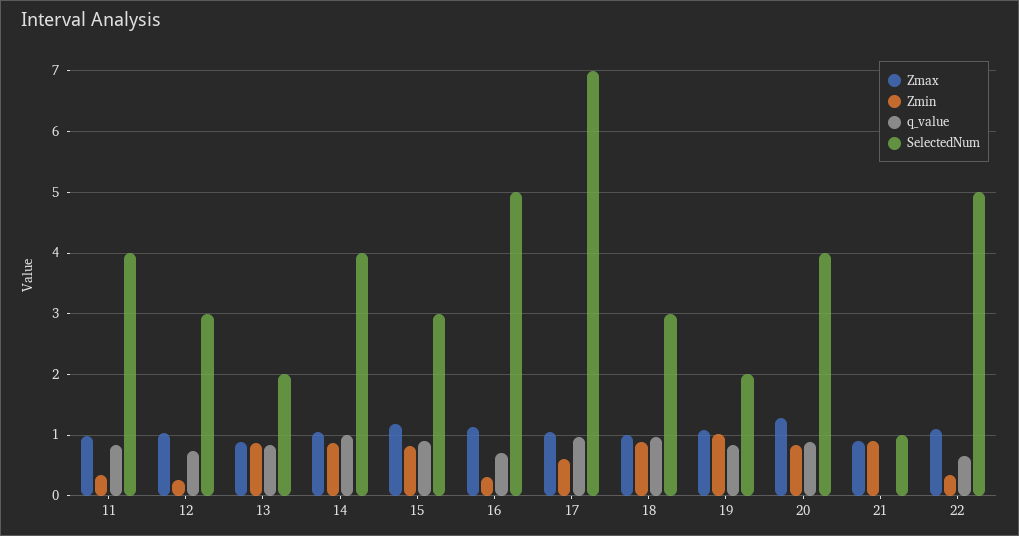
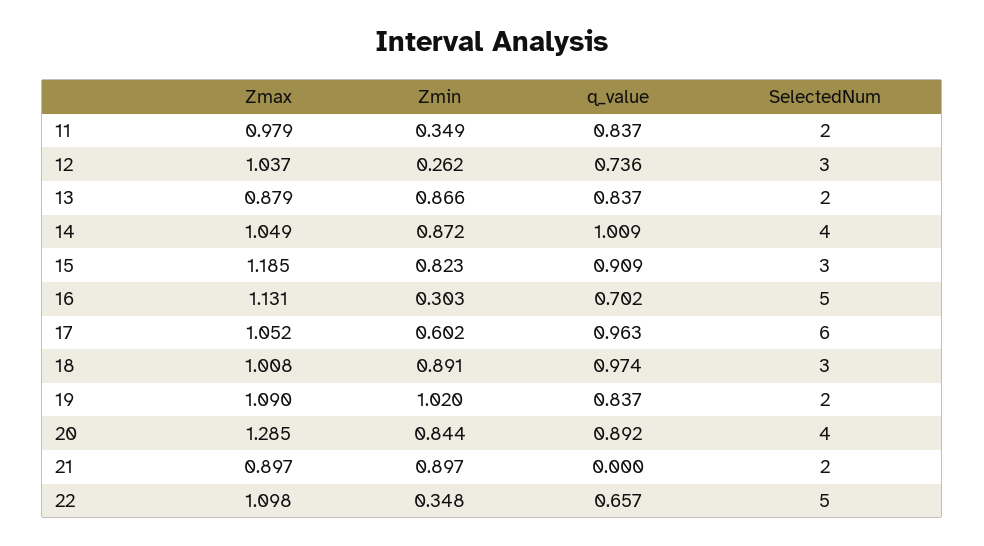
SelectedNum, 11: 4 -> 2
SelectedNum, 17: 7 -> 6
SelectedNum, 21: 1 -> 2

